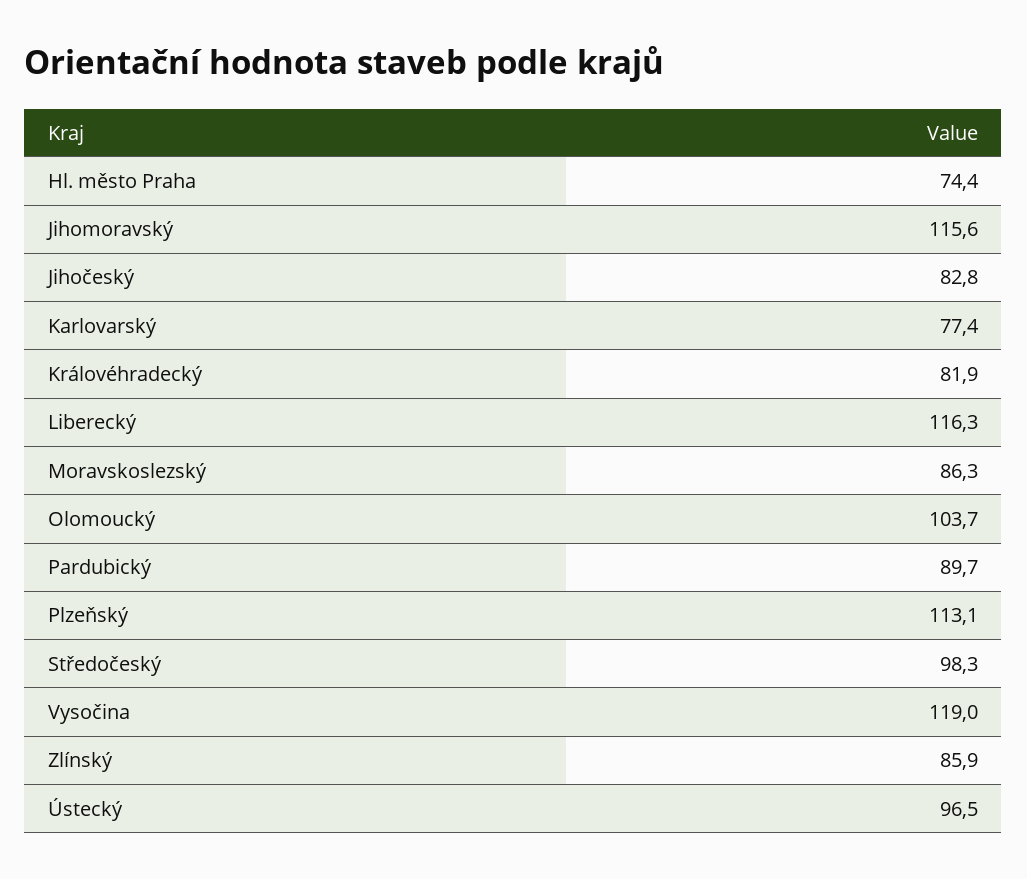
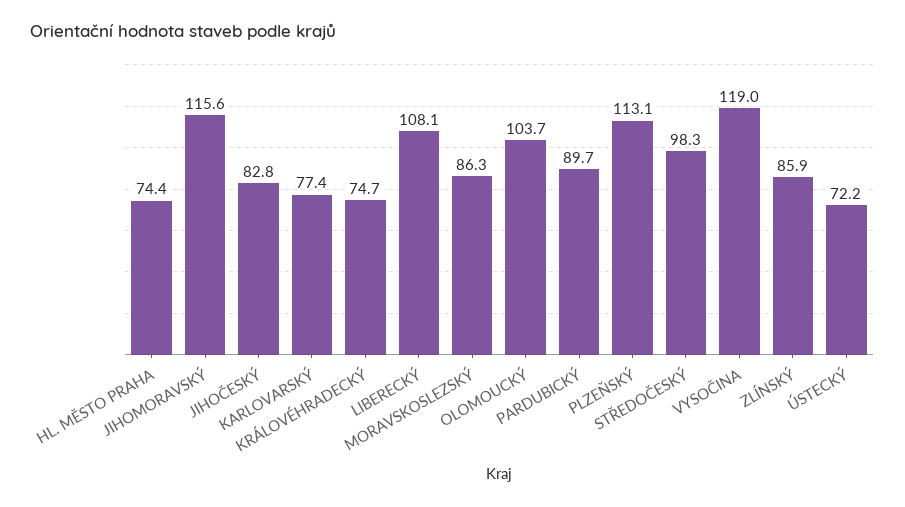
Královéhradecký: 81.9 -> 74.7
Liberecký: 116.3 -> 108.1
Ústecký: 96.5 -> 72.2

